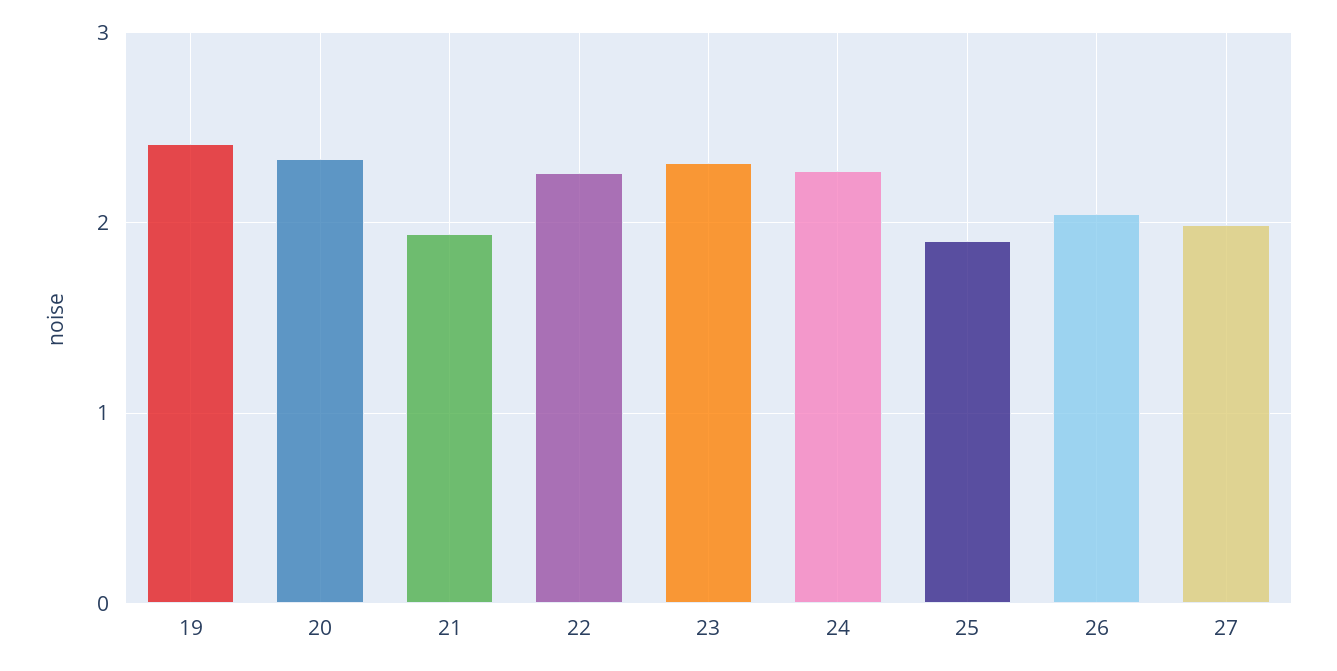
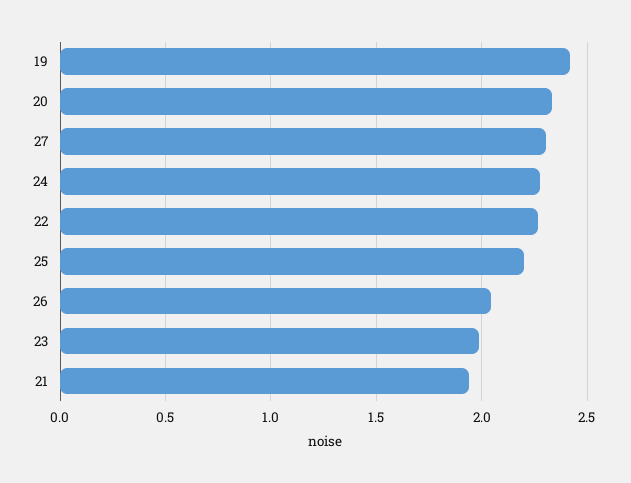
23: 2.3 -> 2
25: 1.9 -> 2.2
27: 2 -> 2.3

